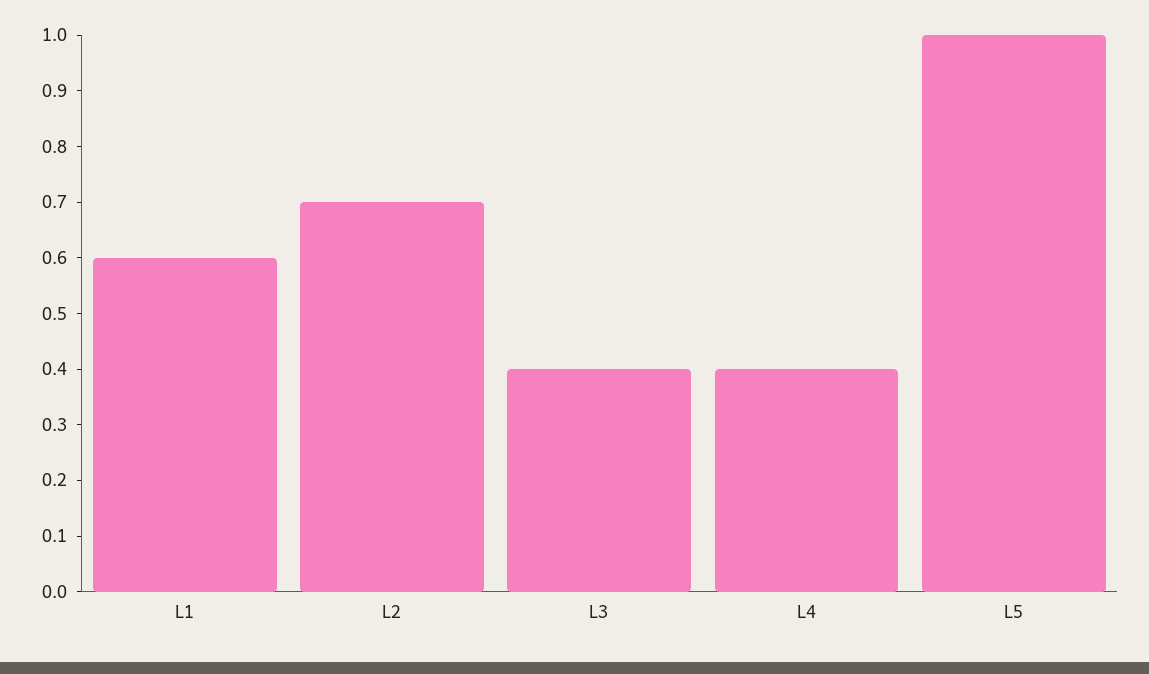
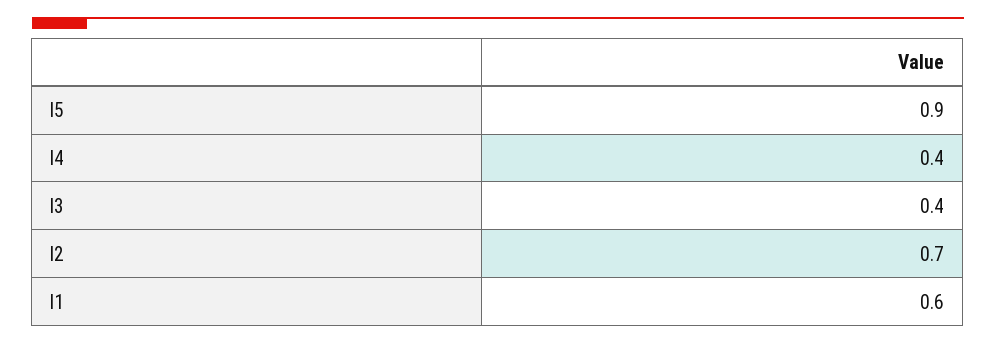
L5: 1 -> 0.9

